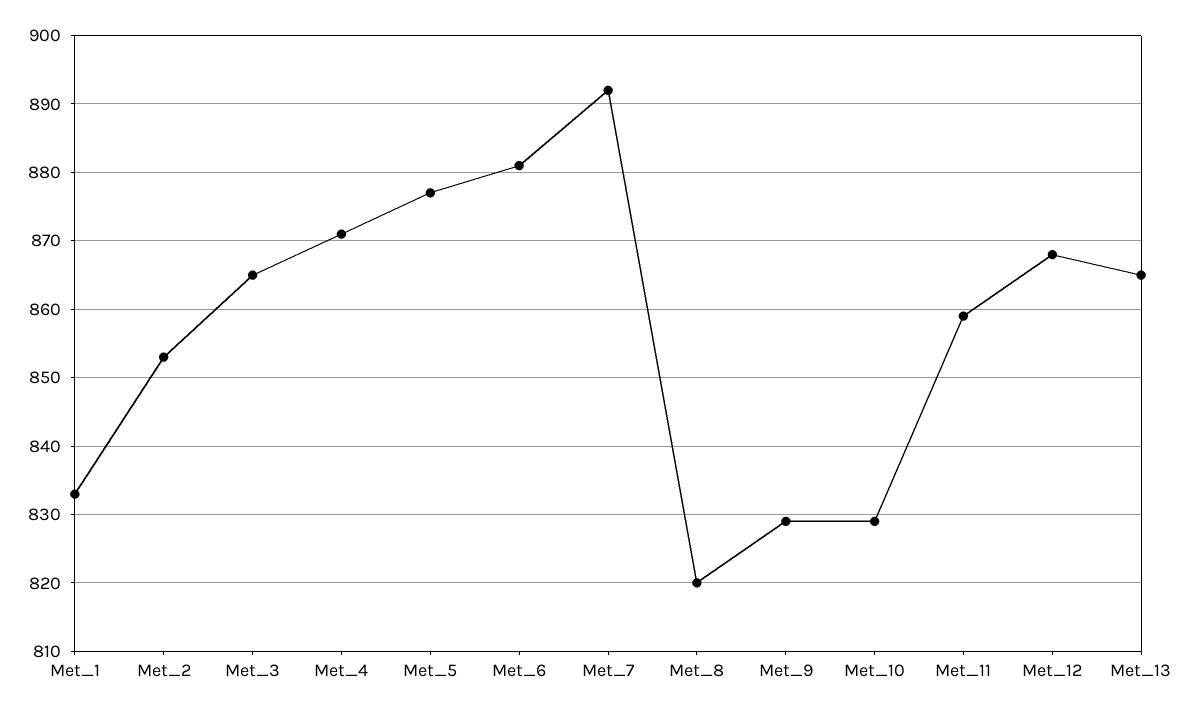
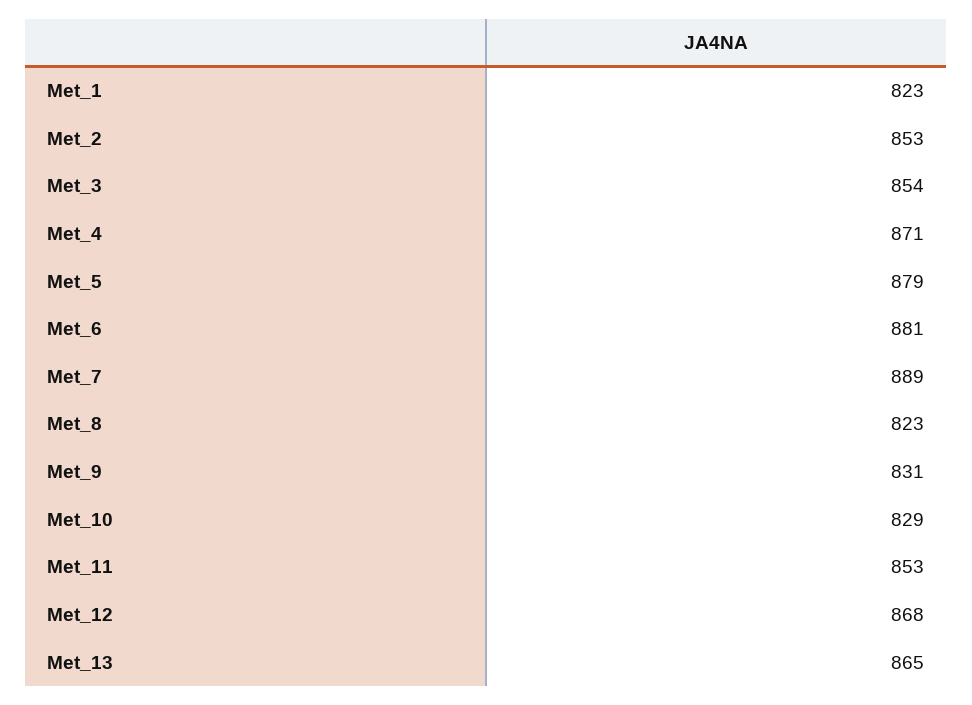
Met_1: 833 -> 823
Met_3: 865 -> 854
Met_5: 877 -> 879
Met_7: 892 -> 889
Met_8: 820 -> 823
Met_9: 829 -> 831
Met_11: 859 -> 853

